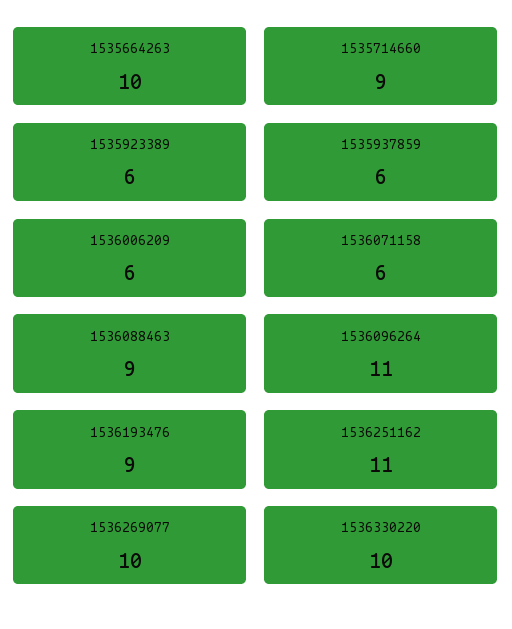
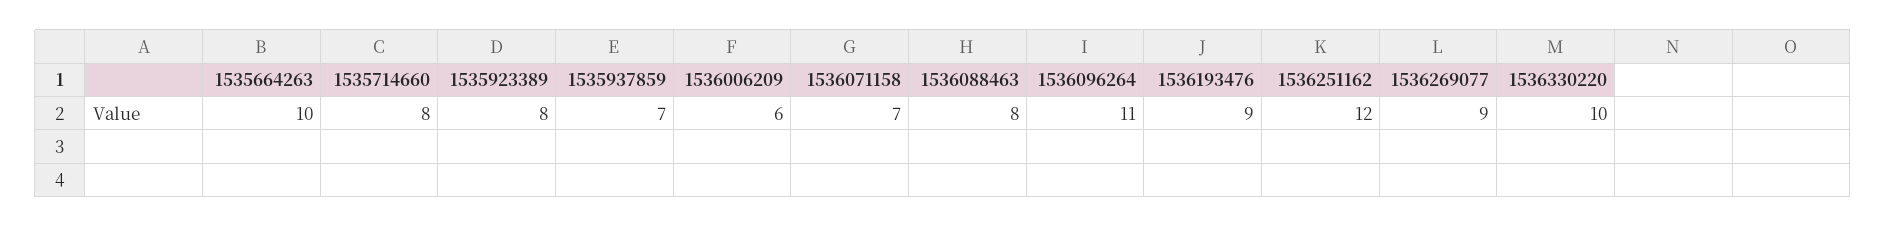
1535714660: 9 -> 8
1535923389: 6 -> 8
1535937859: 6 -> 7
1536071158: 6 -> 7
1536088463: 9 -> 8
1536251162: 11 -> 12
1536269077: 10 -> 9

